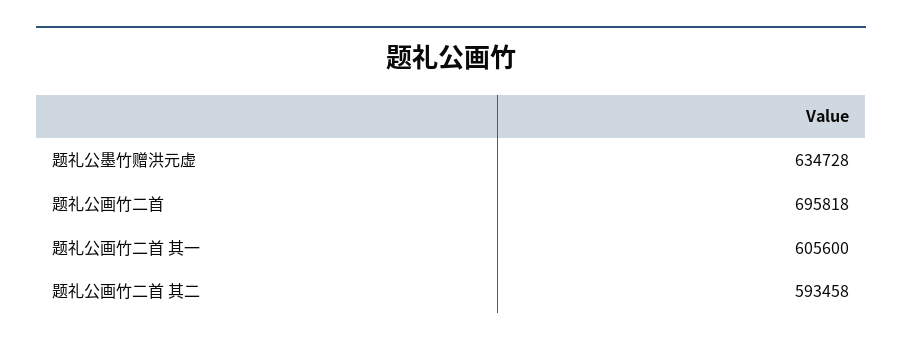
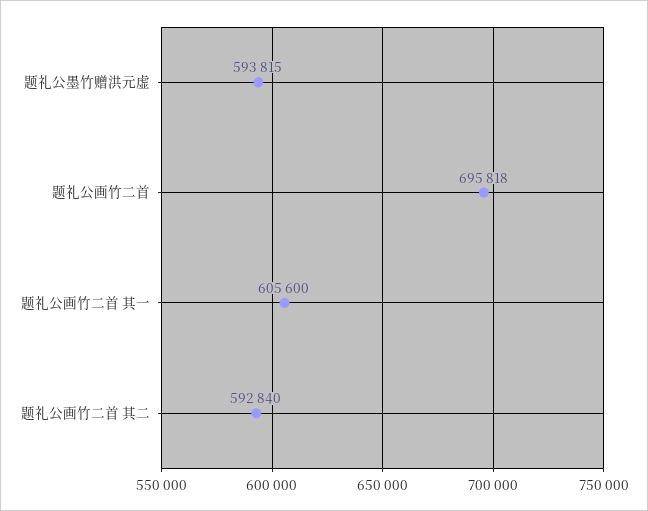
题礼公墨竹赠洪元虚: 634728 -> 593815
题礼公画竹二首 其二: 593458 -> 592840

